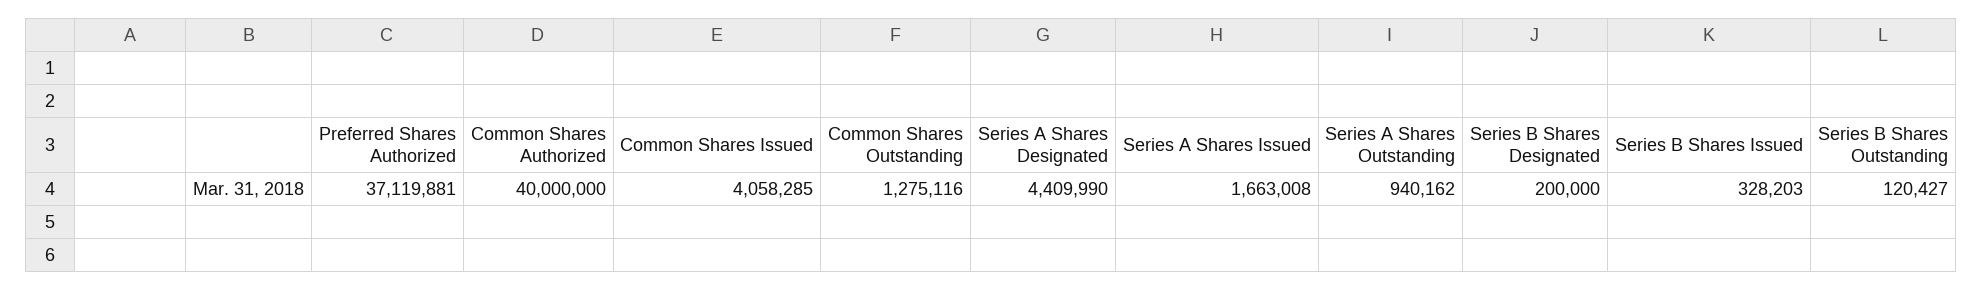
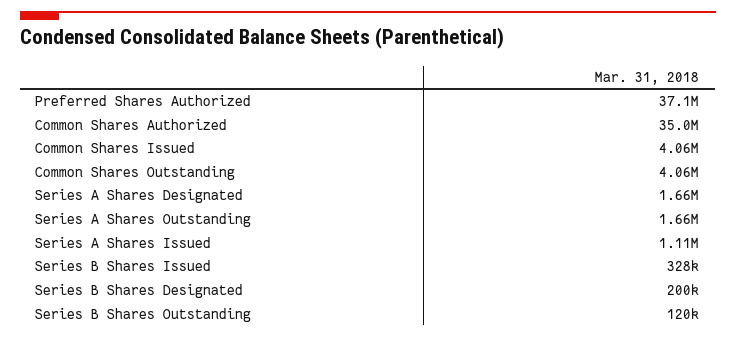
Common Shares Authorized: 40000000 -> 35000000
Common Shares Outstanding: 1275116 -> 4060000
Series A Shares Designated: 4409990 -> 1660000
Series A Shares Issued: 1663008 -> 1110000
Series A Shares Outstanding: 940162 -> 1660000

